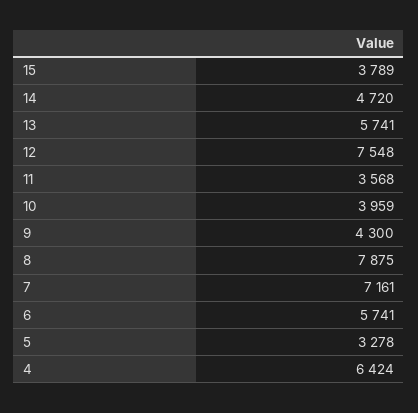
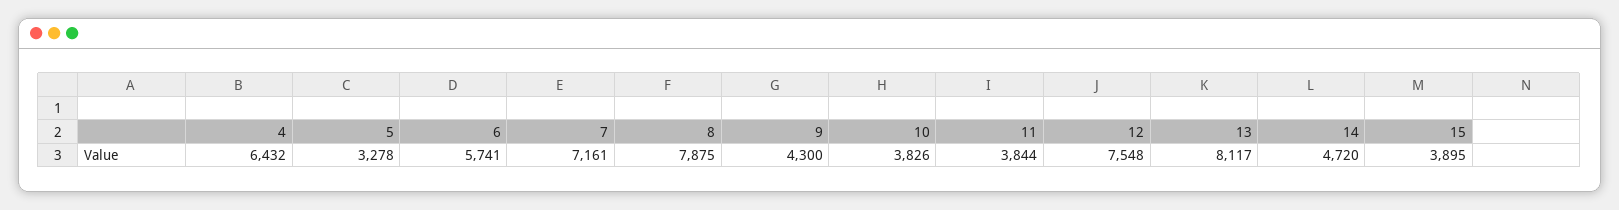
15: 3789 -> 3895
13: 5741 -> 8117
11: 3568 -> 3844
10: 3959 -> 3826
4: 6424 -> 6432

